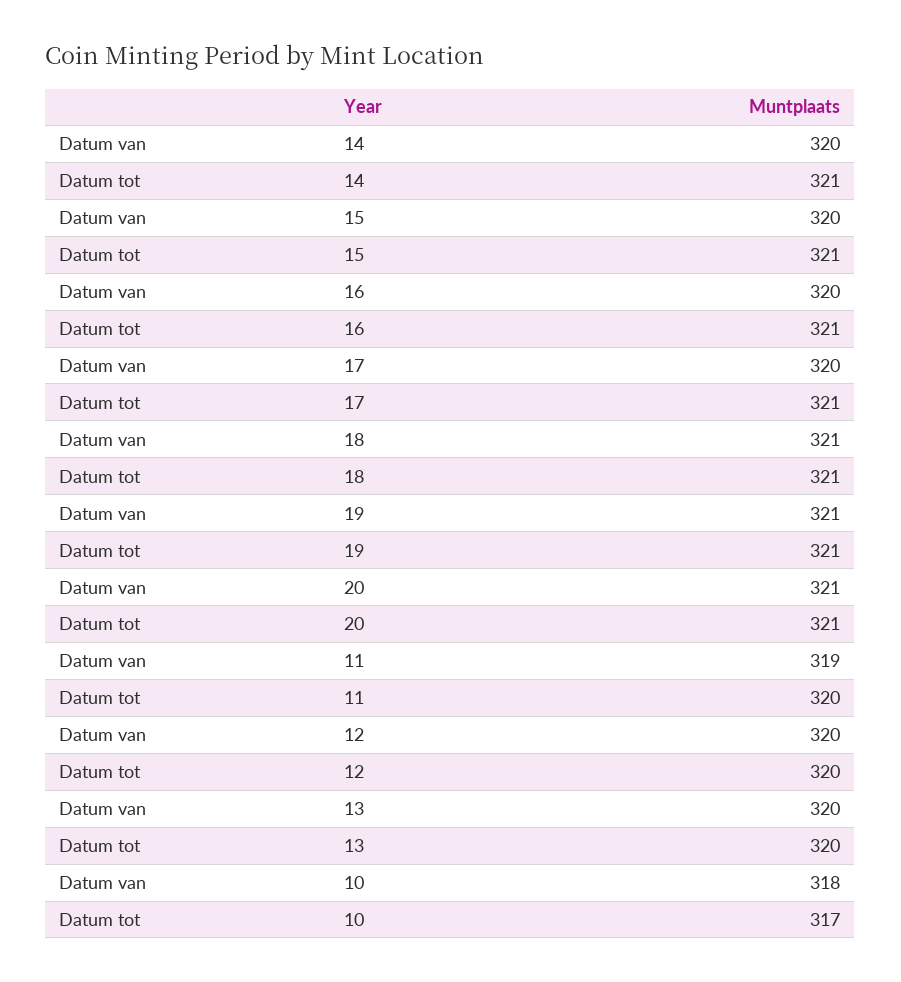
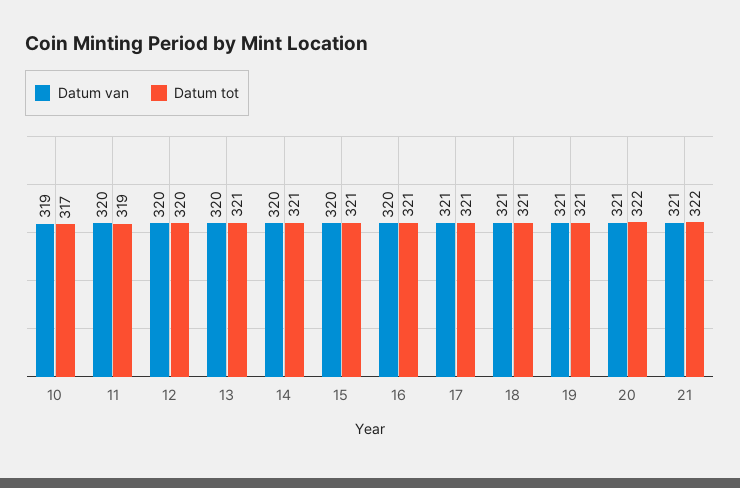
Datum van, 17: 320 -> 321
Datum tot, 20: 321 -> 322
Datum van, 11: 319 -> 320
Datum tot, 11: 320 -> 319
Datum tot, 13: 320 -> 321
Datum van, 10: 318 -> 319
Datum van, 21: none -> 321
Datum tot, 21: none -> 322

